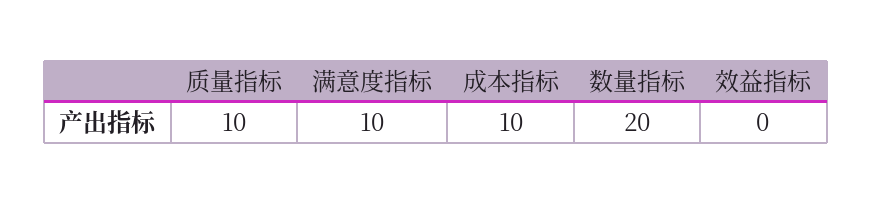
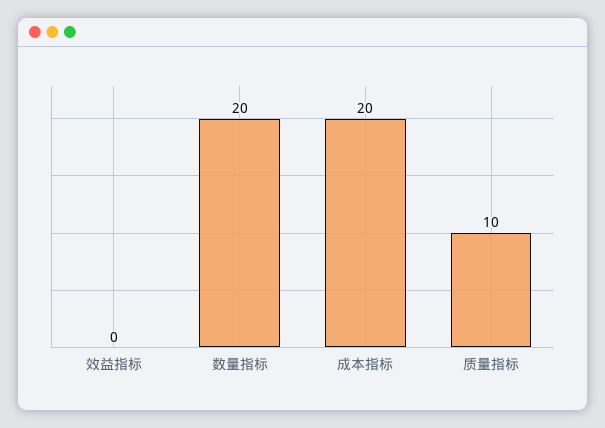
满意度指标: 10 -> none
成本指标: 10 -> 20

